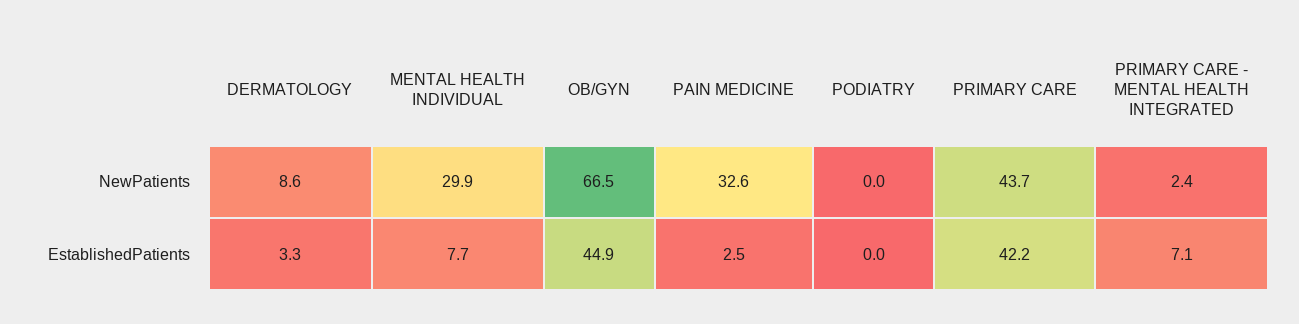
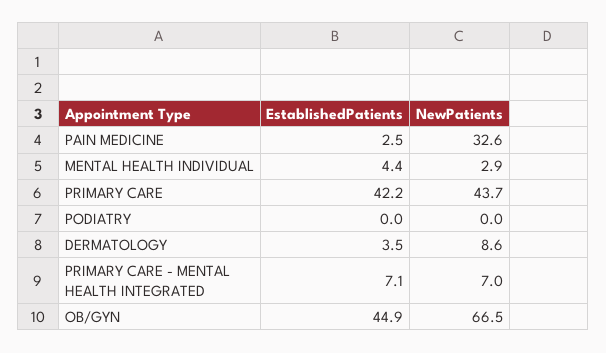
MENTAL HEALTH INDIVIDUAL, NewPatients: 29.9 -> 2.9
PRIMARY CARE - MENTAL HEALTH INTEGRATED, NewPatients: 2.4 -> 7
DERMATOLOGY, EstablishedPatients: 3.3 -> 3.5
MENTAL HEALTH INDIVIDUAL, EstablishedPatients: 7.7 -> 4.4

